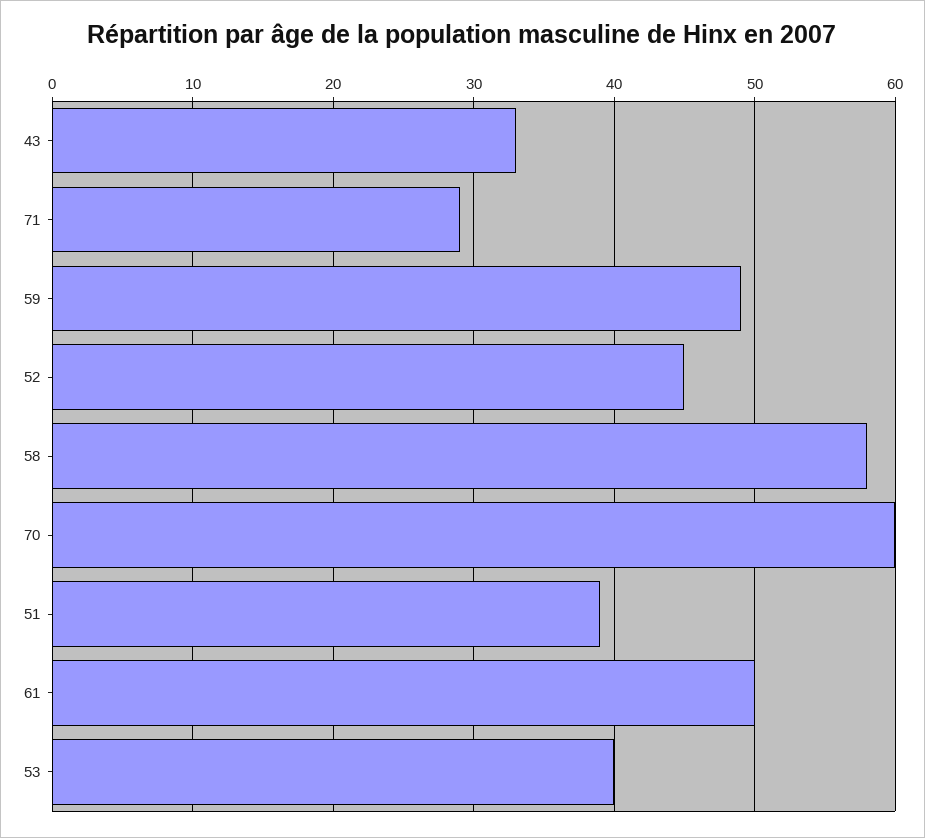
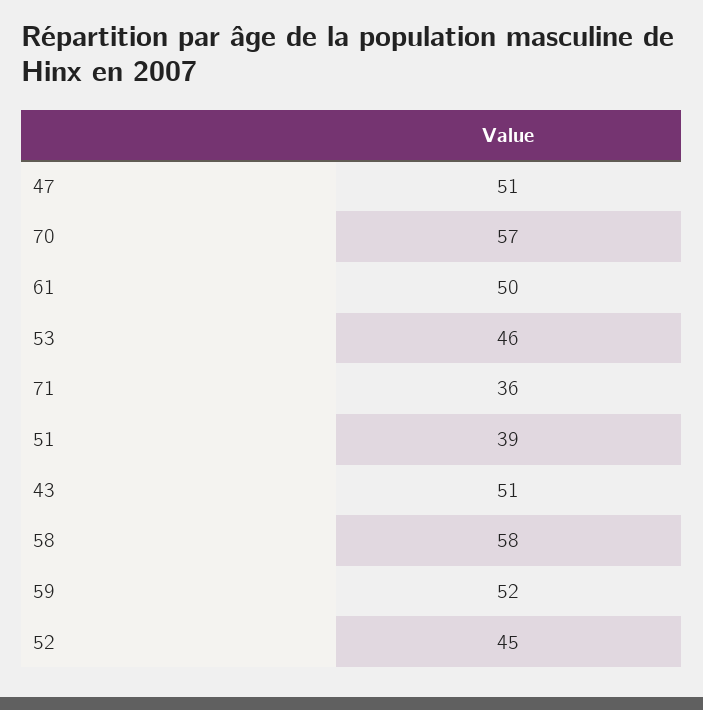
43: 33 -> 51
71: 29 -> 36
59: 49 -> 52
70: 60 -> 57
53: 40 -> 46
47: none -> 51

